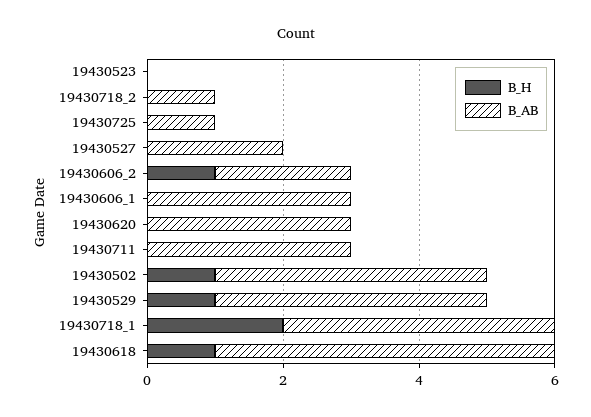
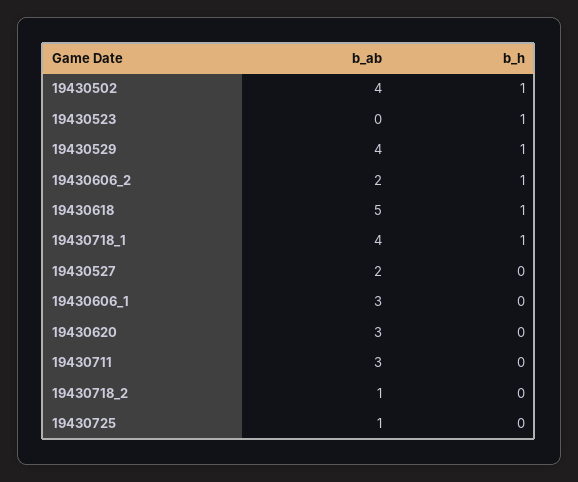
B_H, 19430523: 0 -> 1
B_H, 19430718_1: 2 -> 1

